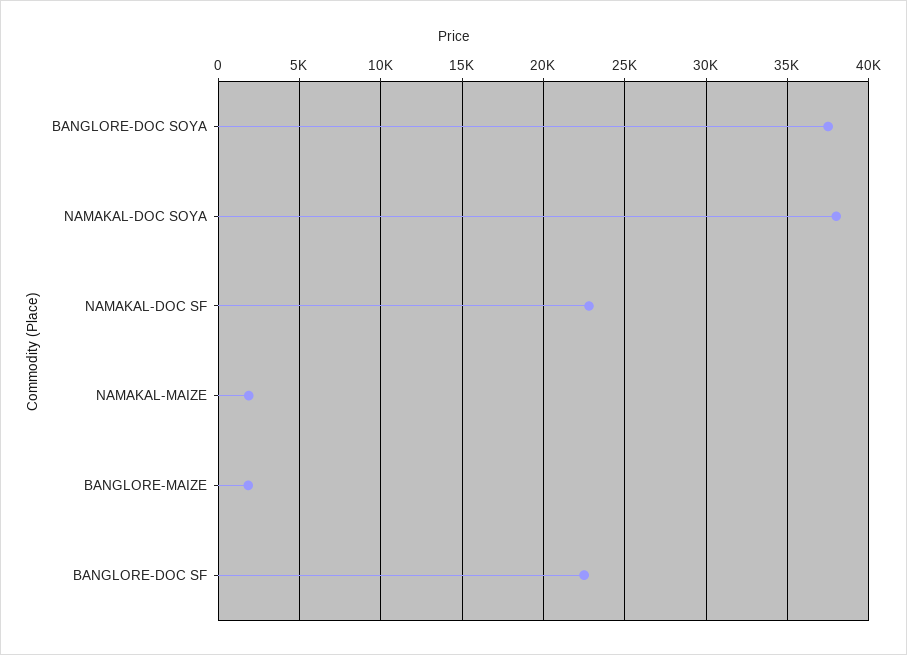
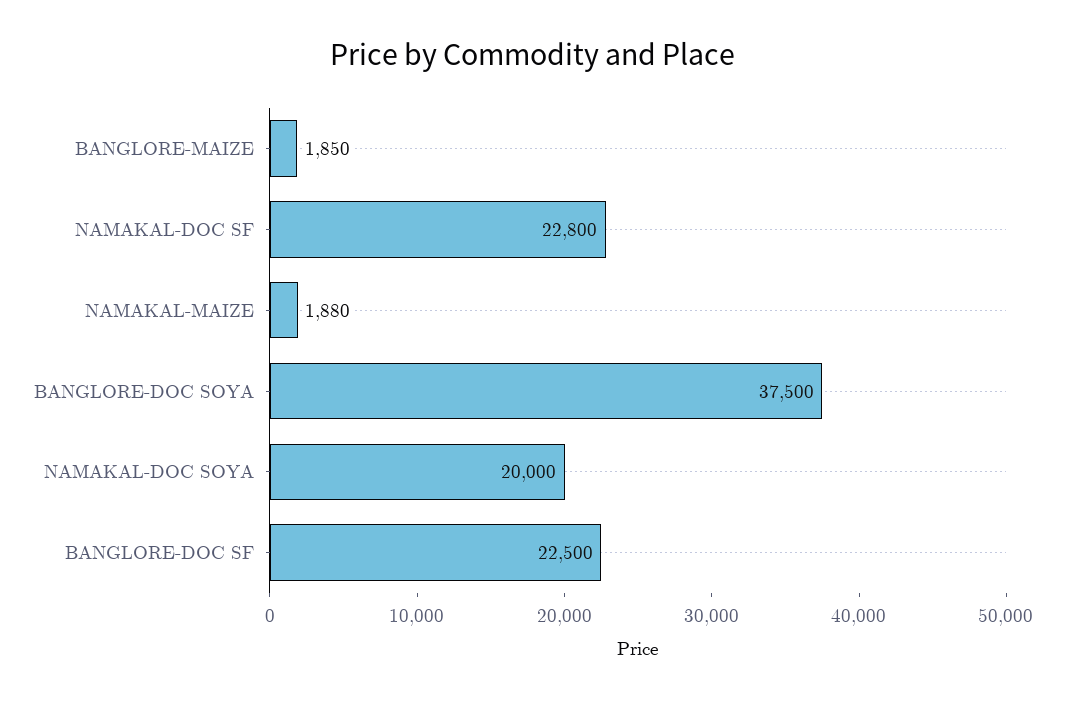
NAMAKAL-DOC SOYA: 38000 -> 20000

